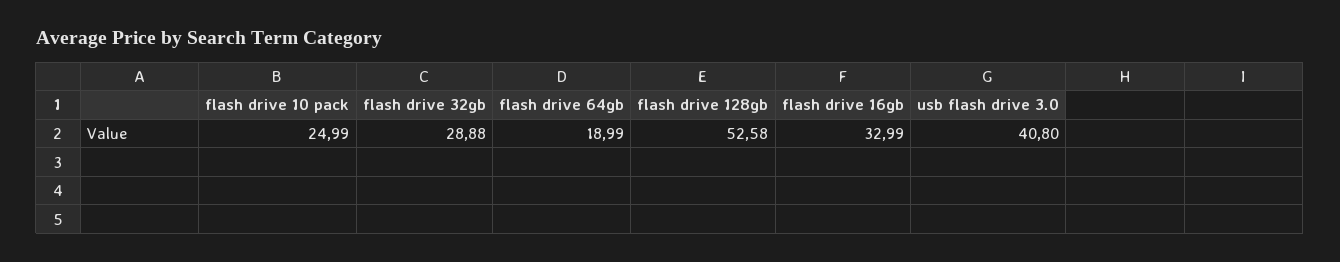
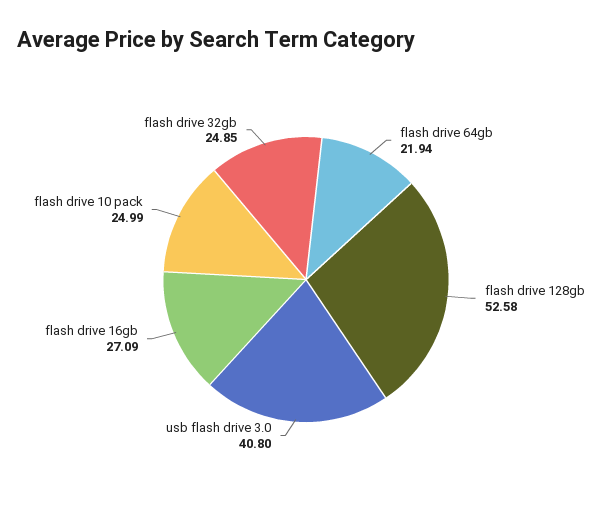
flash drive 32gb: 28.88 -> 24.85
flash drive 64gb: 18.99 -> 21.94
flash drive 16gb: 32.99 -> 27.09

